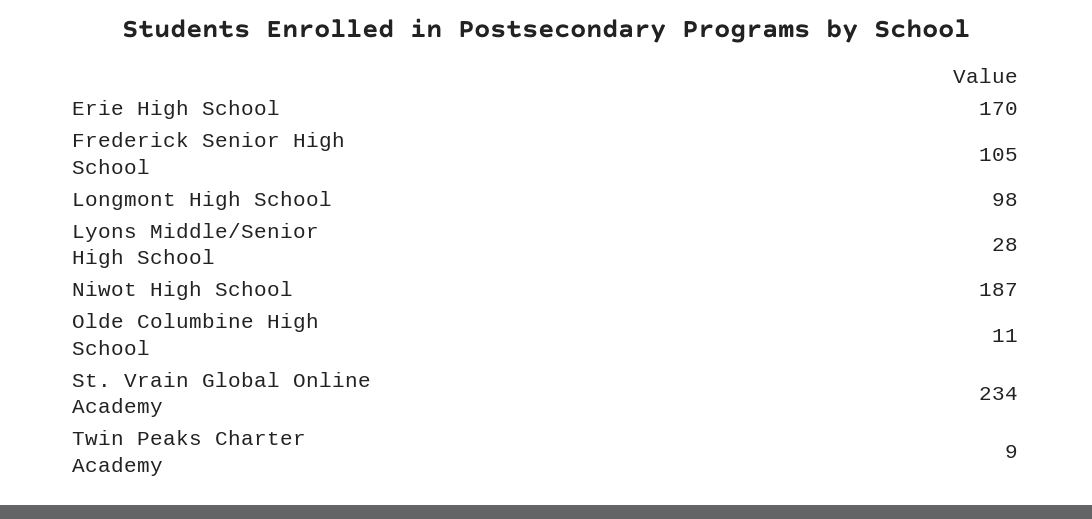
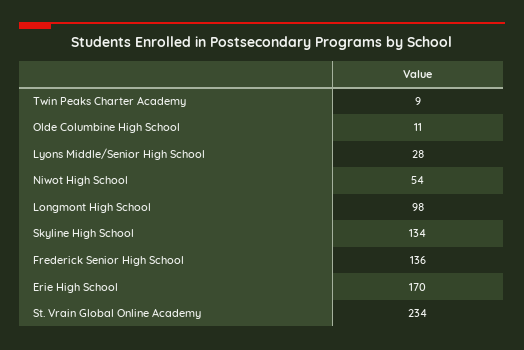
Frederick Senior High School: 105 -> 136
Niwot High School: 187 -> 54
Skyline High School: none -> 134

